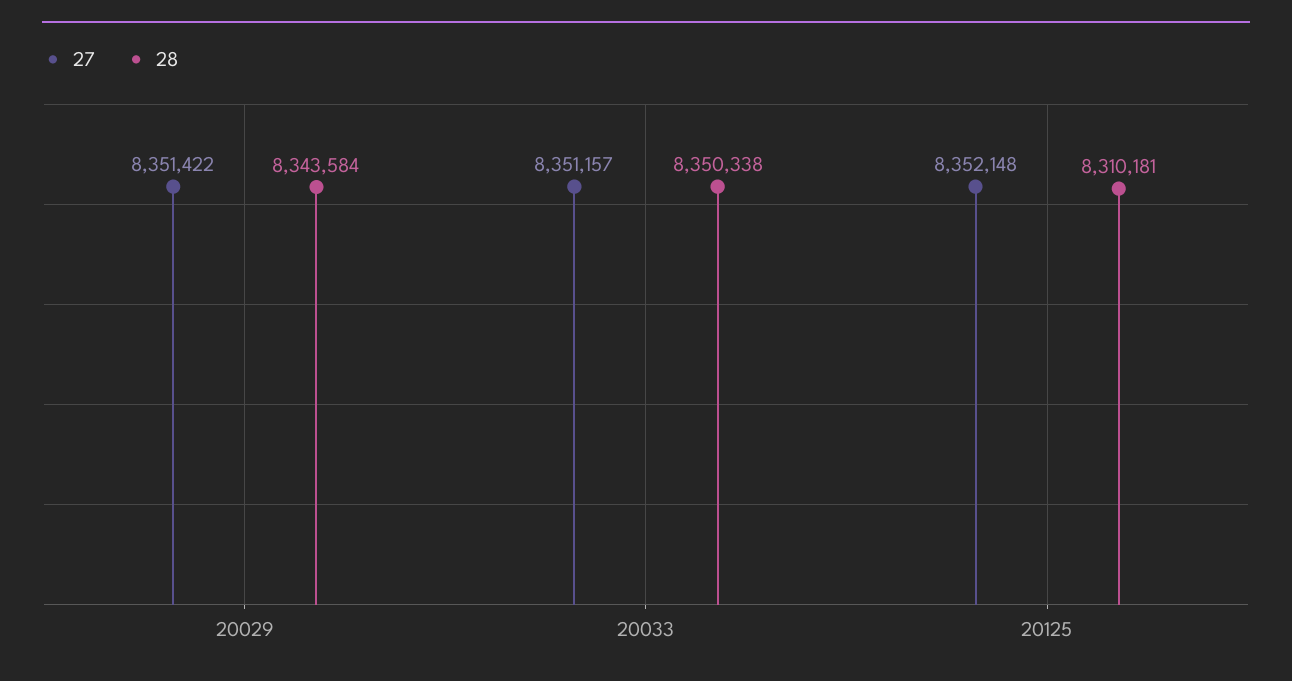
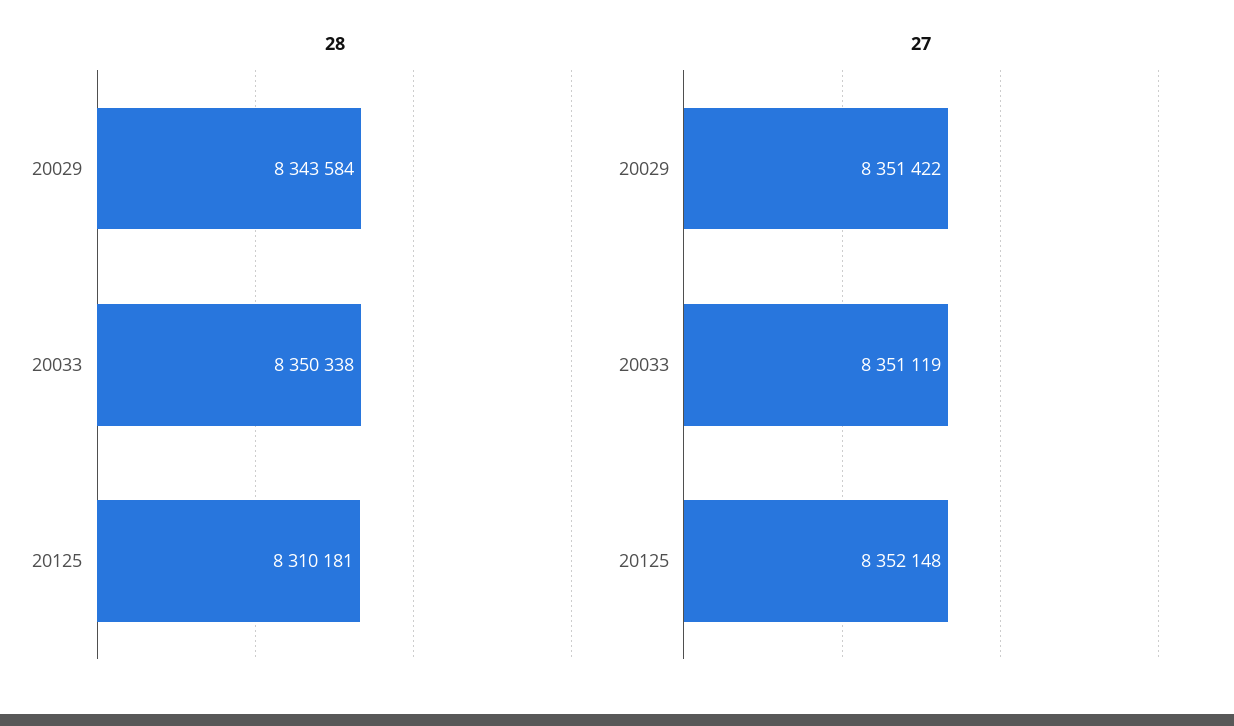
27, 20033: 8351157 -> 8351119

